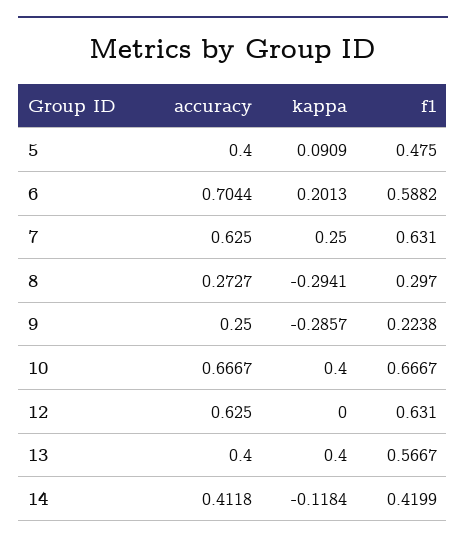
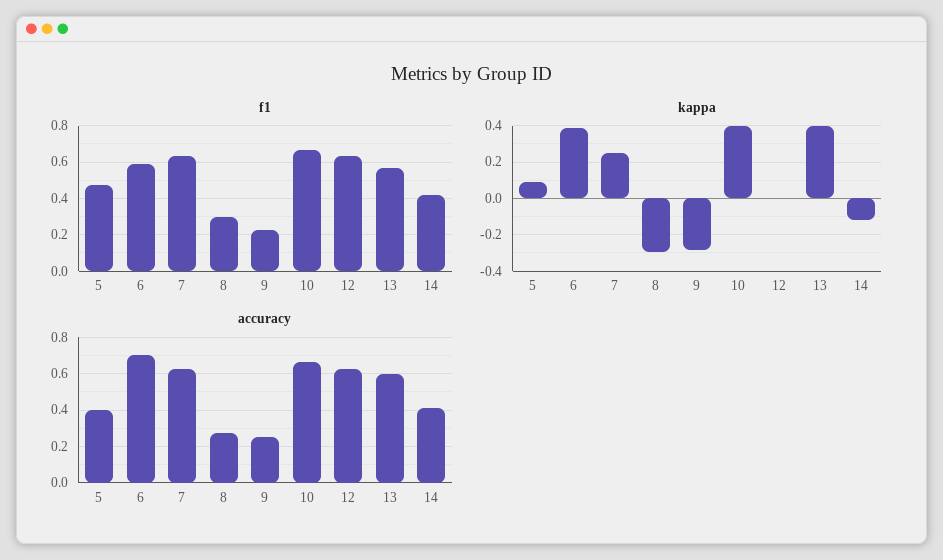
kappa, 6: 0.2013 -> 0.4
accuracy, 13: 0.4 -> 0.6

